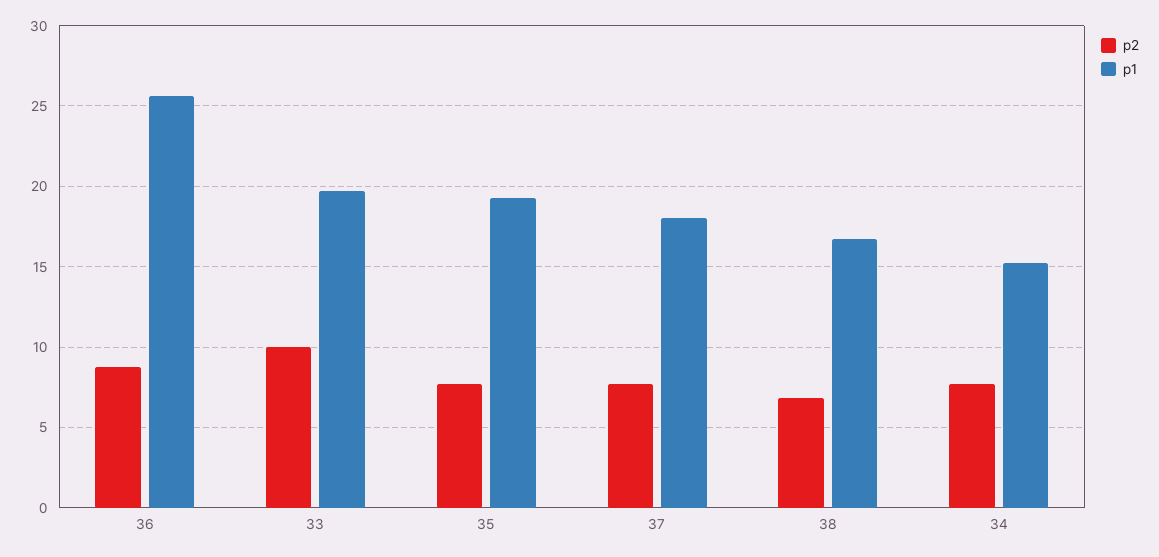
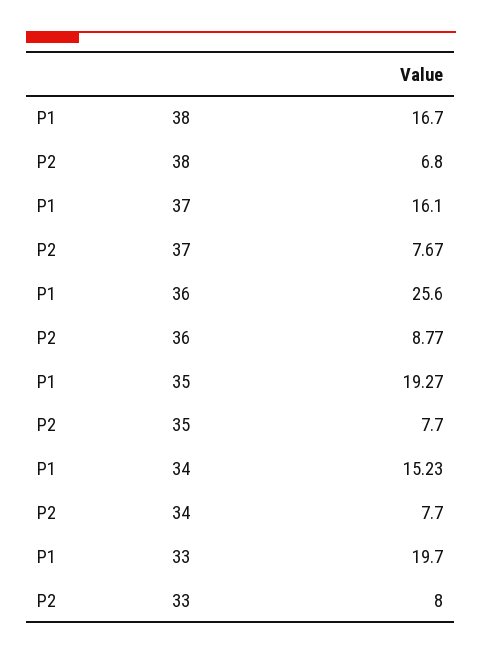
p2, 33: 10 -> 8
p1, 37: 18 -> 16.1

